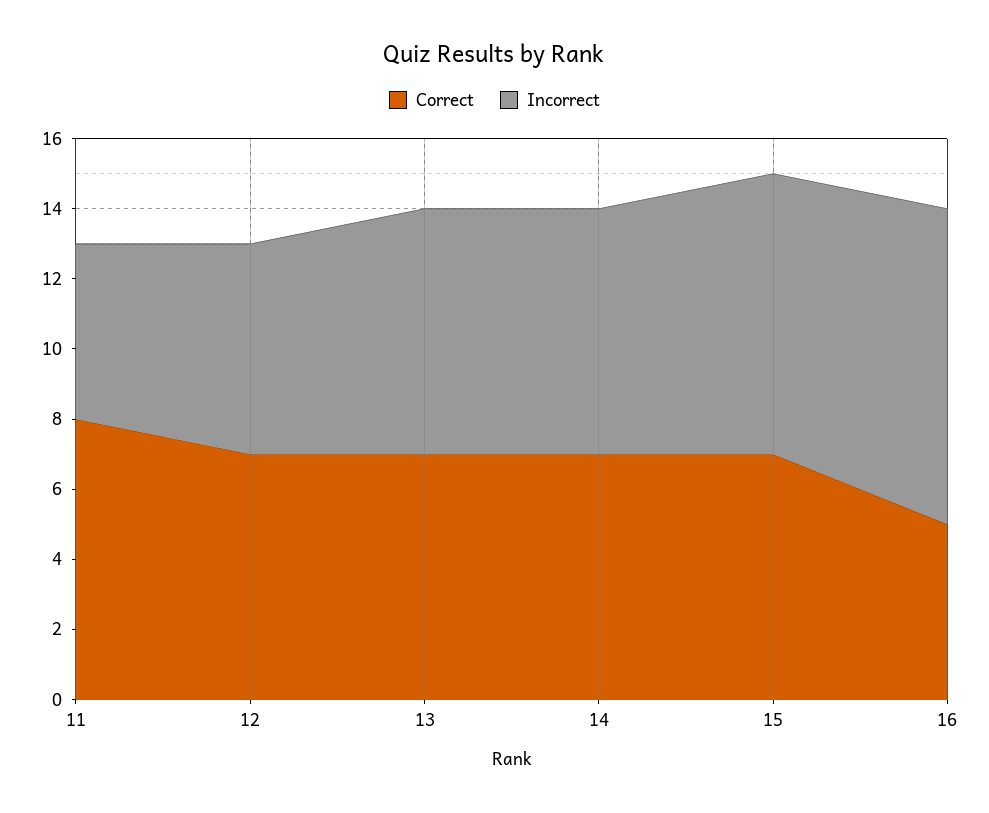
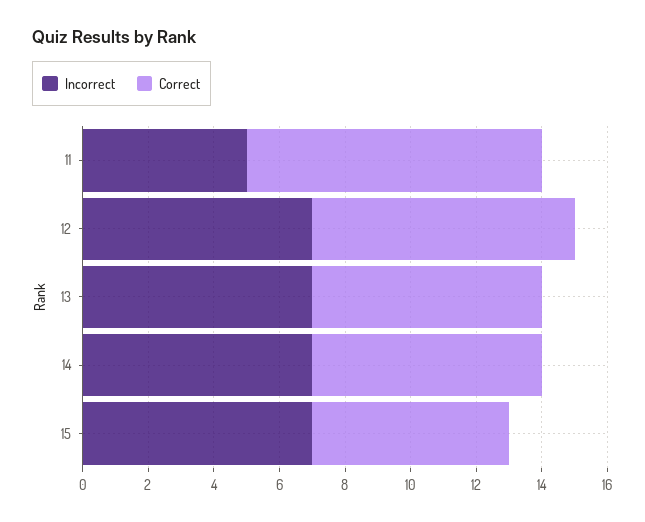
Correct, 11: 8 -> 9
Correct, 12: 7 -> 8
Incorrect, 12: 6 -> 7
Correct, 15: 7 -> 6
Incorrect, 15: 8 -> 7
Correct, 16: 5 -> none
Incorrect, 16: 9 -> none

